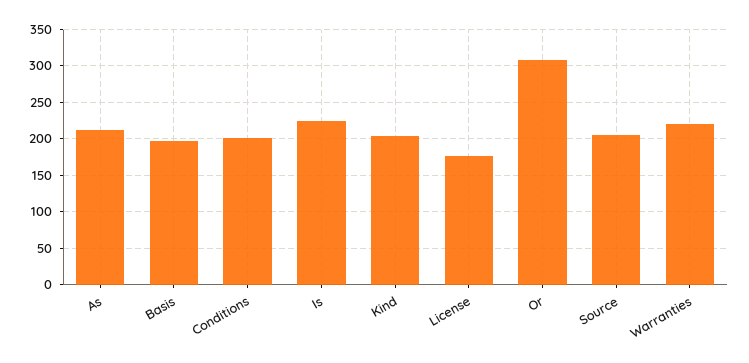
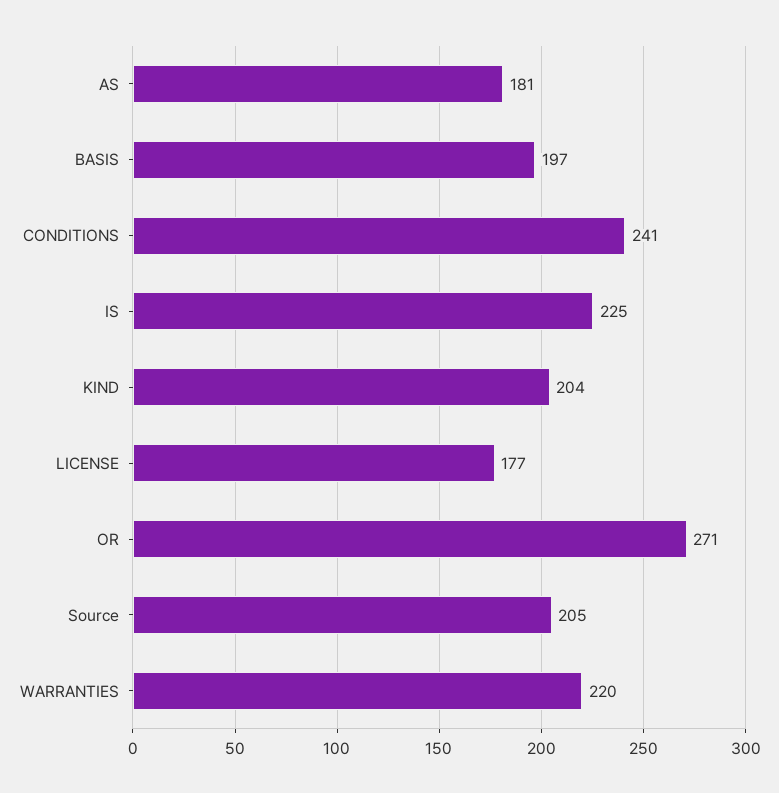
As: 210 -> 181
Conditions: 200 -> 241
Or: 310 -> 271

